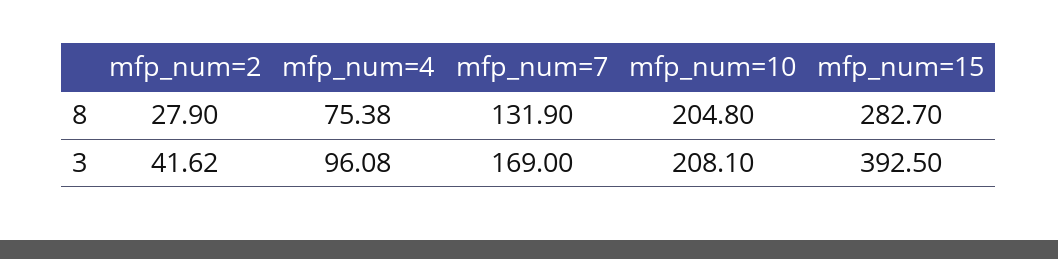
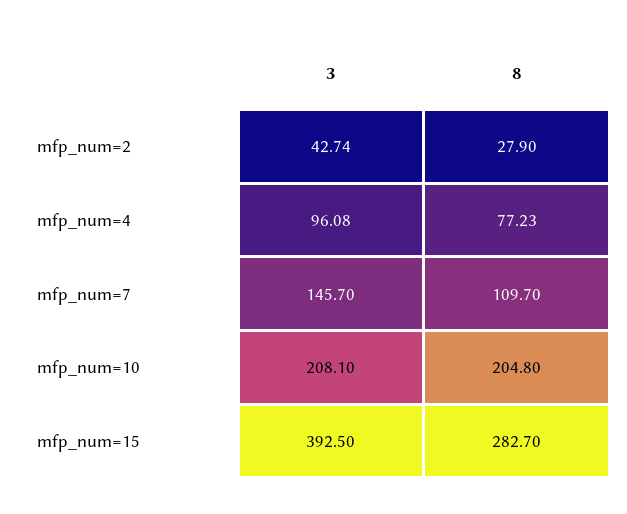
mfp_num=4, 8: 75.38 -> 77.23
mfp_num=7, 8: 131.9 -> 109.7
mfp_num=2, 3: 41.62 -> 42.74
mfp_num=7, 3: 169 -> 145.7

